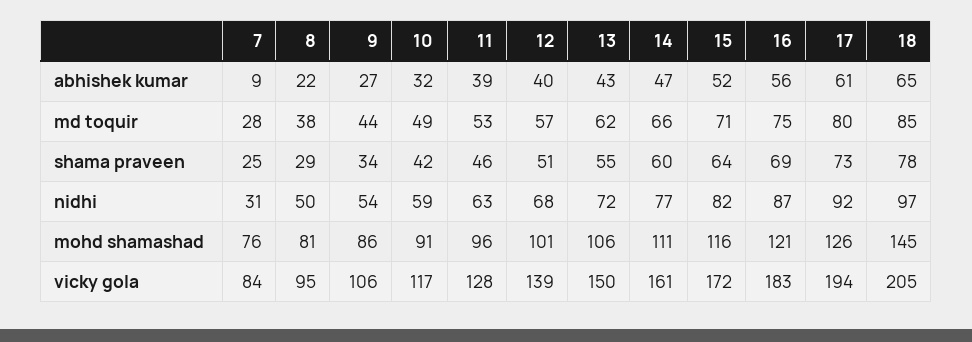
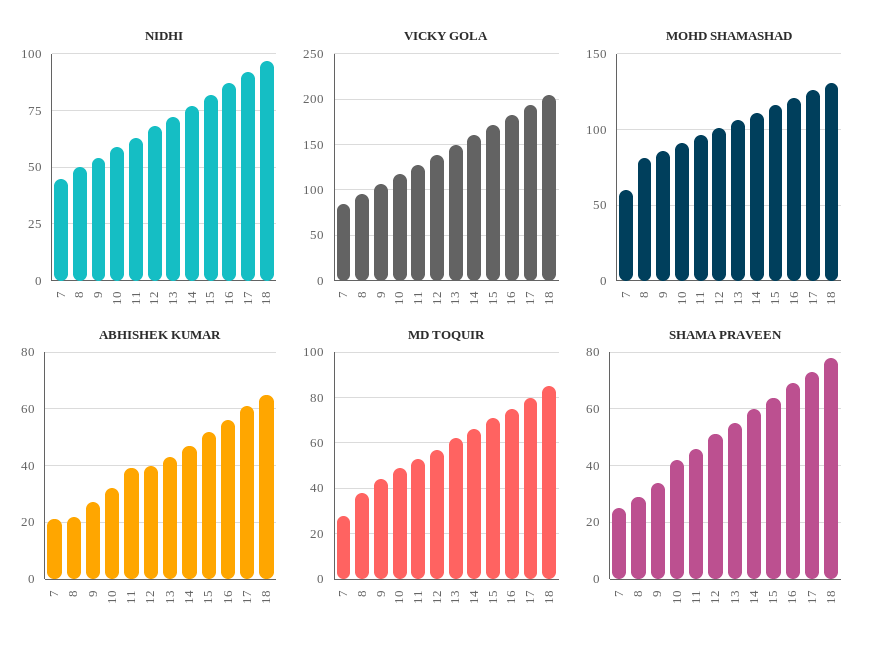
abhishek kumar, 7: 9 -> 20
nidhi, 7: 31 -> 45
mohd shamashad, 7: 76 -> 60
mohd shamashad, 18: 145 -> 130

